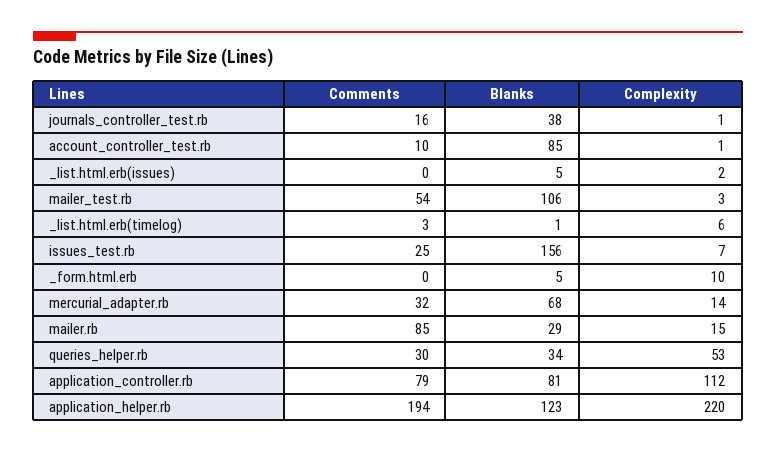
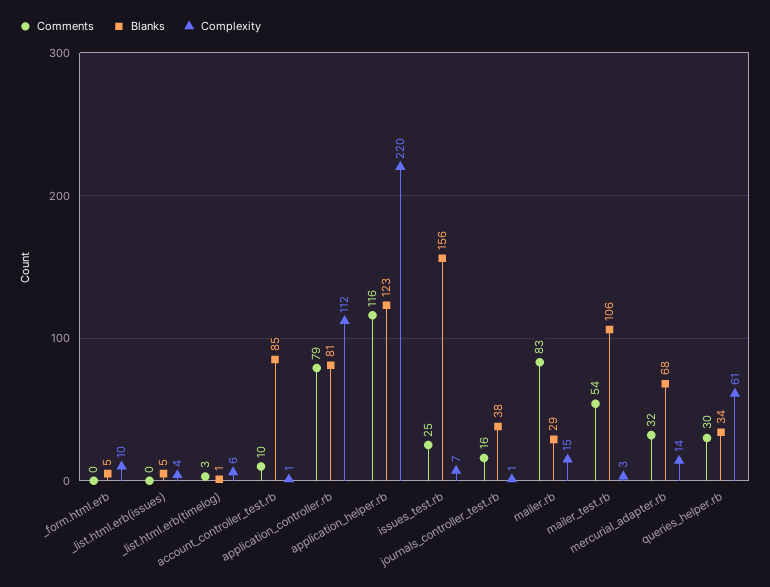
Complexity, _list.html.erb(issues): 2 -> 4
Comments, mailer.rb: 85 -> 83
Complexity, queries_helper.rb: 53 -> 61
Comments, application_helper.rb: 194 -> 116

